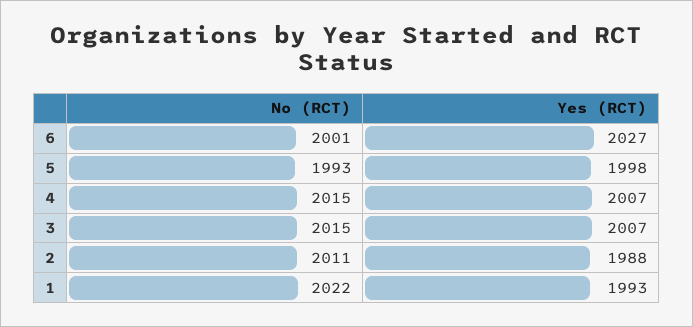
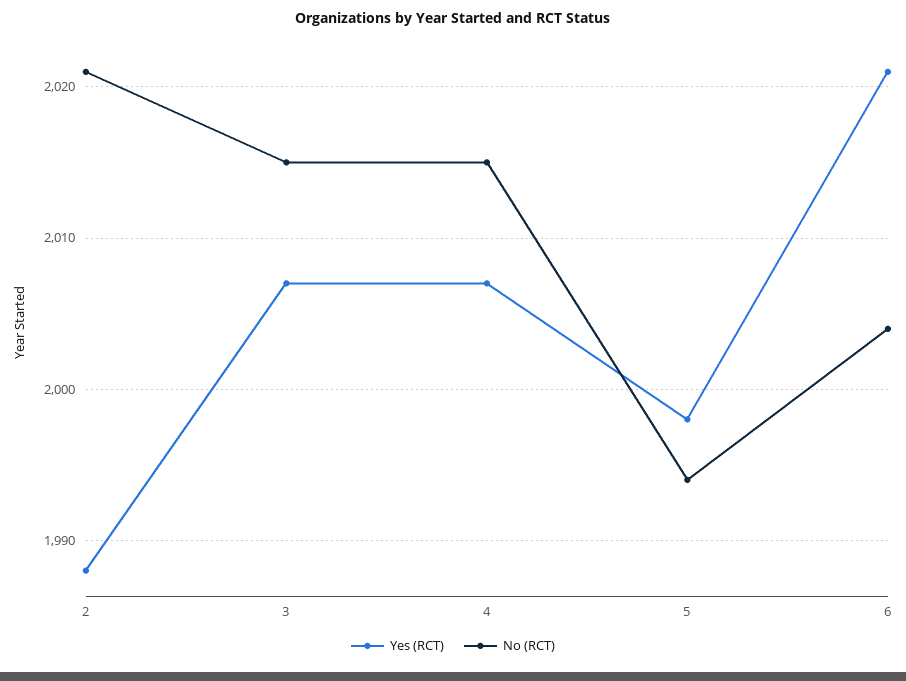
No (RCT), 6: 2001 -> 2004
Yes (RCT), 6: 2027 -> 2021
No (RCT), 5: 1993 -> 1994
No (RCT), 2: 2011 -> 2021
No (RCT), 1: 2022 -> none
Yes (RCT), 1: 1993 -> none

